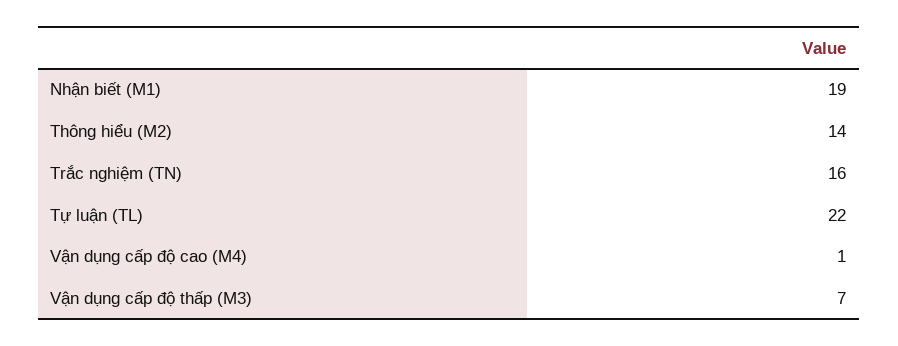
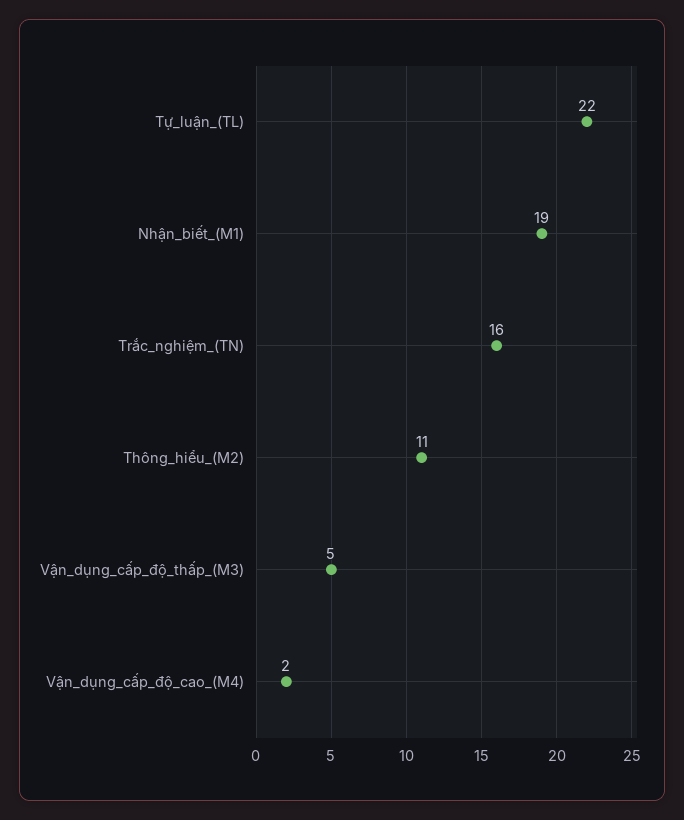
Thông hiểu (M2): 14 -> 11
Vận dụng cấp độ cao (M4): 1 -> 2
Vận dụng cấp độ thấp (M3): 7 -> 5

